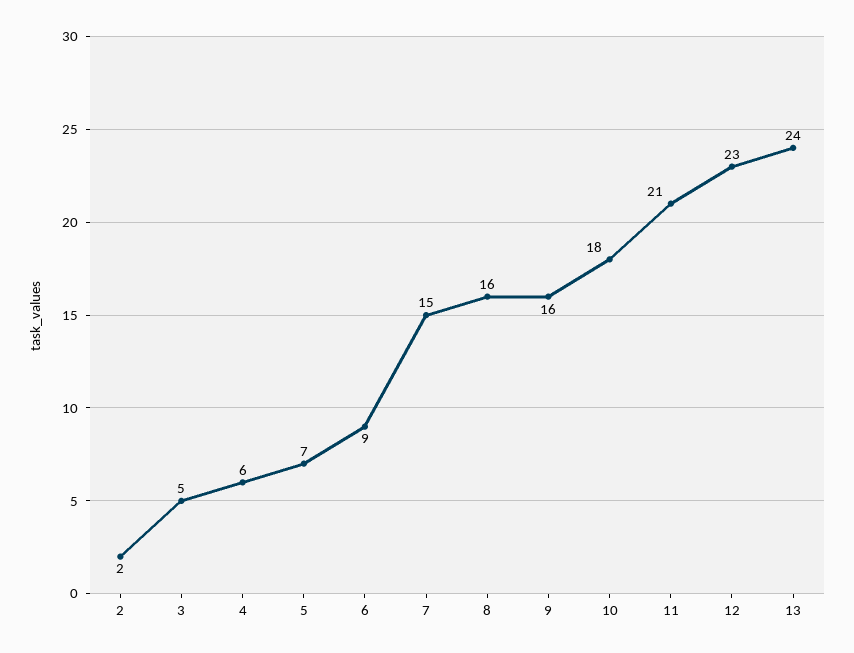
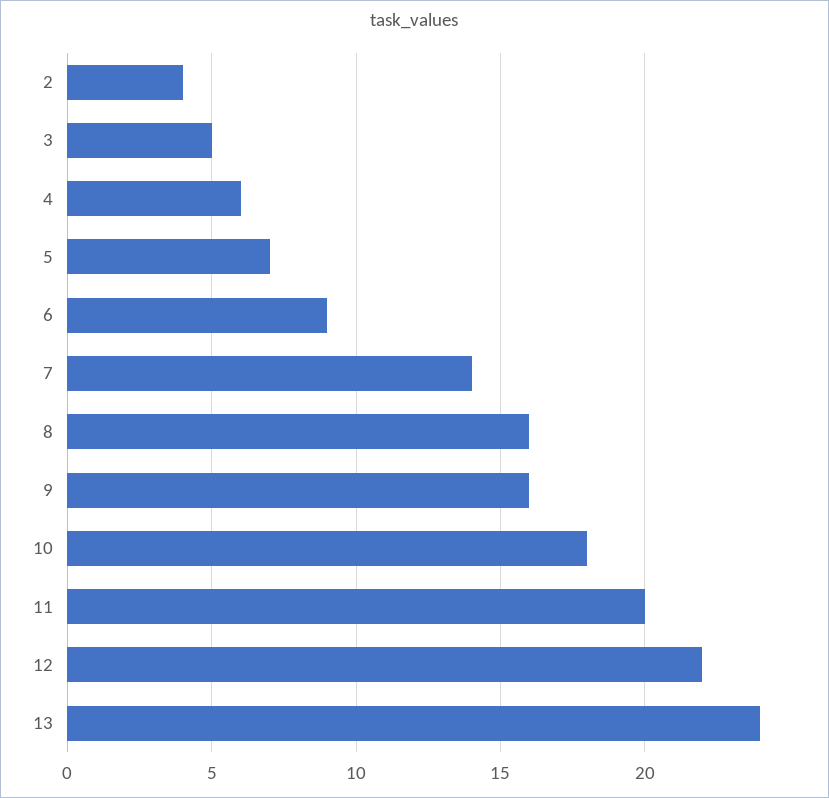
2: 2 -> 4
7: 15 -> 14
11: 21 -> 20
12: 23 -> 22

